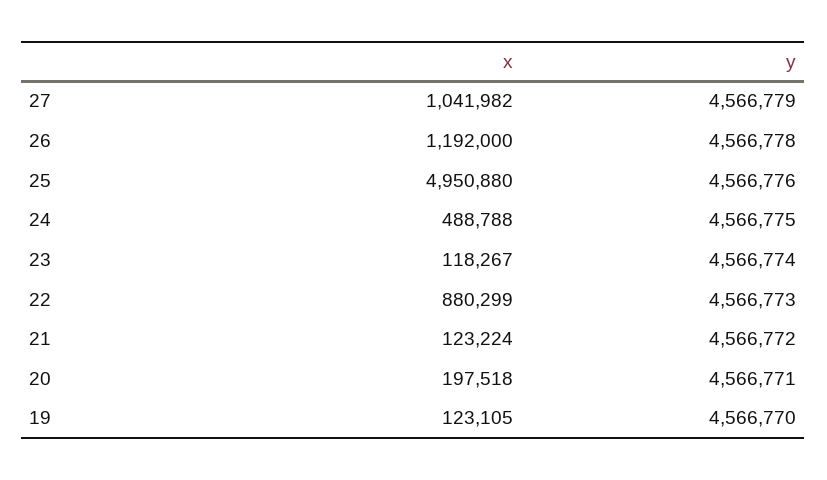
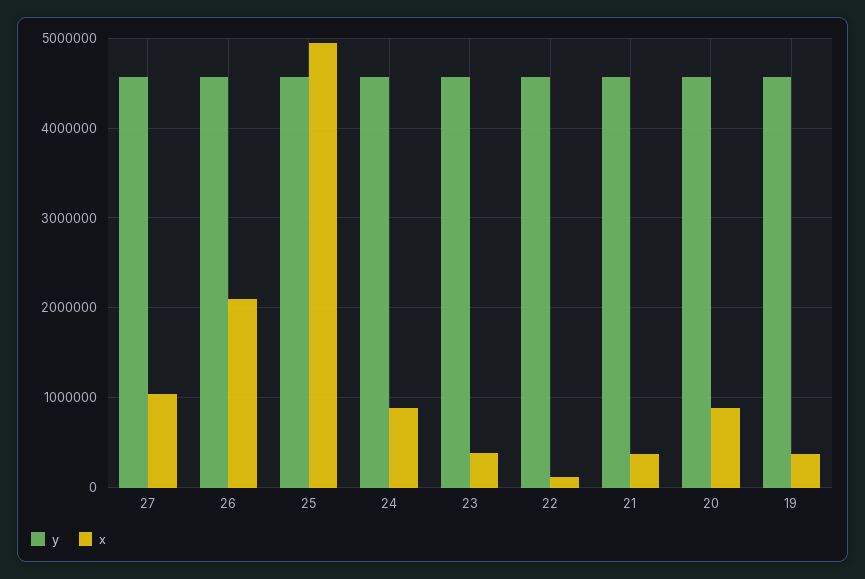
x, 26: 1192000 -> 2100000
x, 24: 488788 -> 900000
x, 23: 118267 -> 400000
x, 22: 880299 -> 100000
x, 21: 123224 -> 400000
x, 20: 197518 -> 900000
x, 19: 123105 -> 400000

